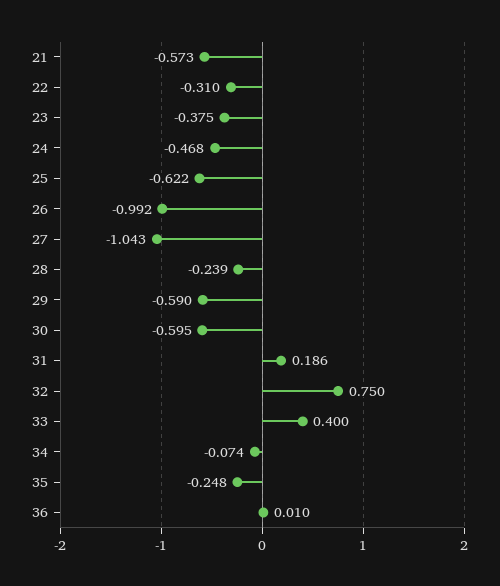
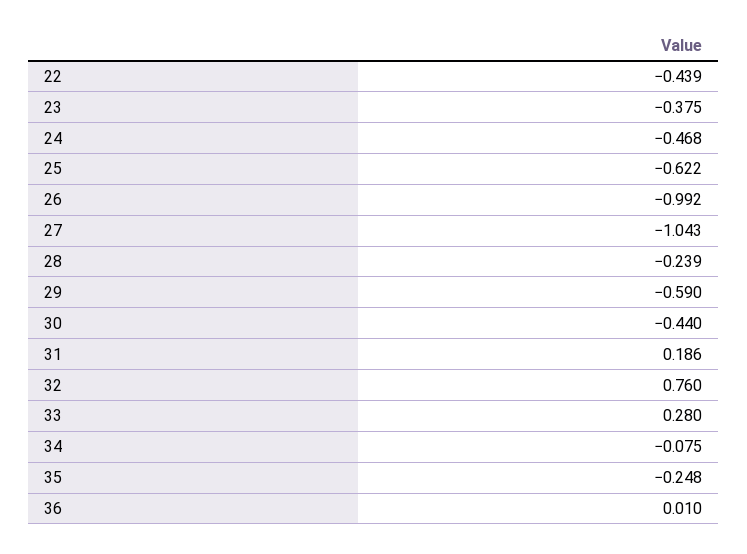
21: -0.573 -> none
22: -0.31 -> -0.439
30: -0.595 -> -0.44
32: 0.75 -> 0.76
33: 0.4 -> 0.28
34: -0.074 -> -0.075

